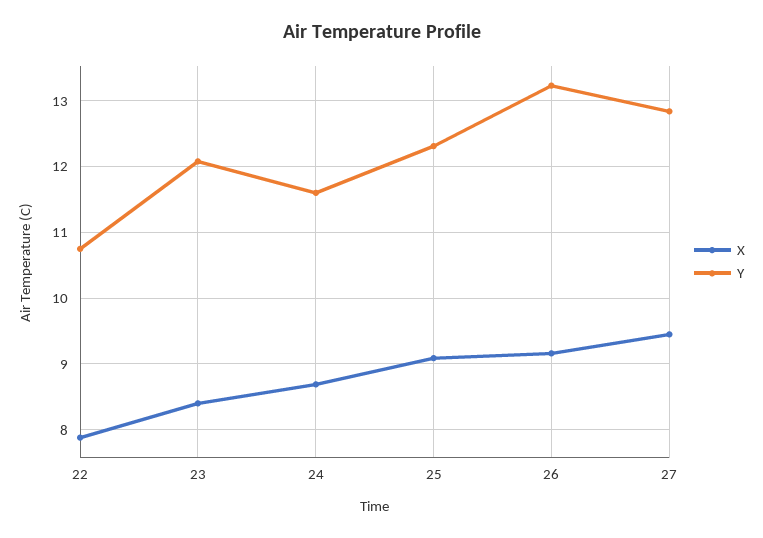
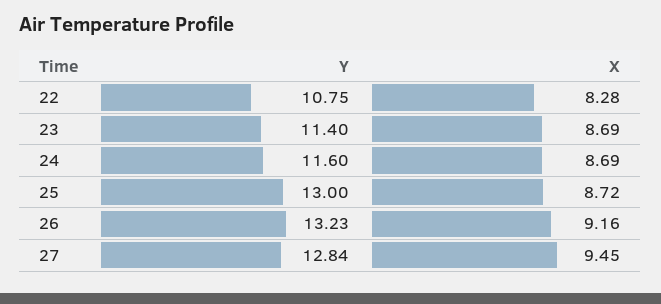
X, 22: 7.9 -> 8.28
X, 23: 8.4 -> 8.69
Y, 23: 12.1 -> 11.4
X, 25: 9.1 -> 8.72
Y, 25: 12.3 -> 13

